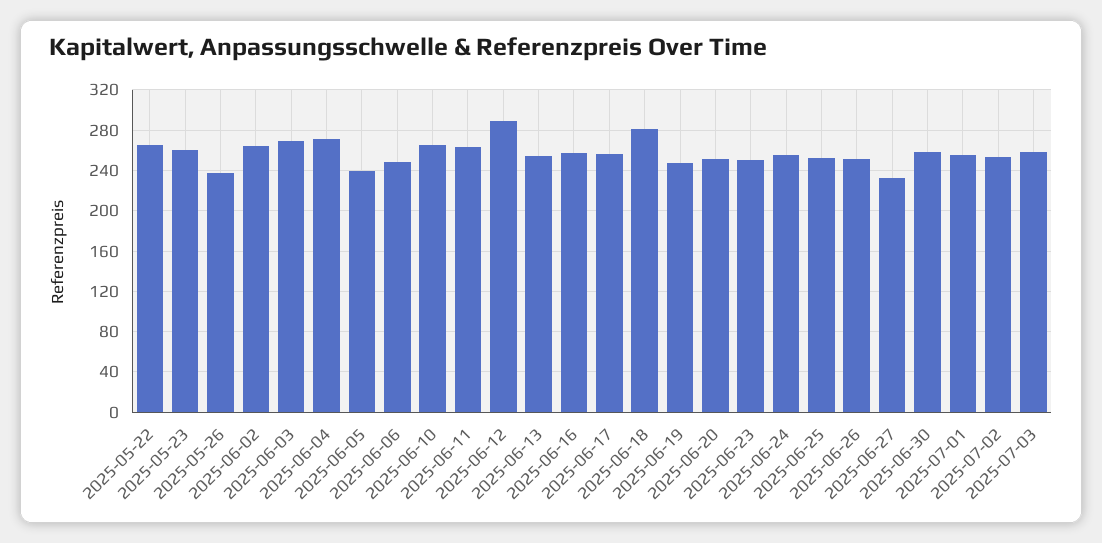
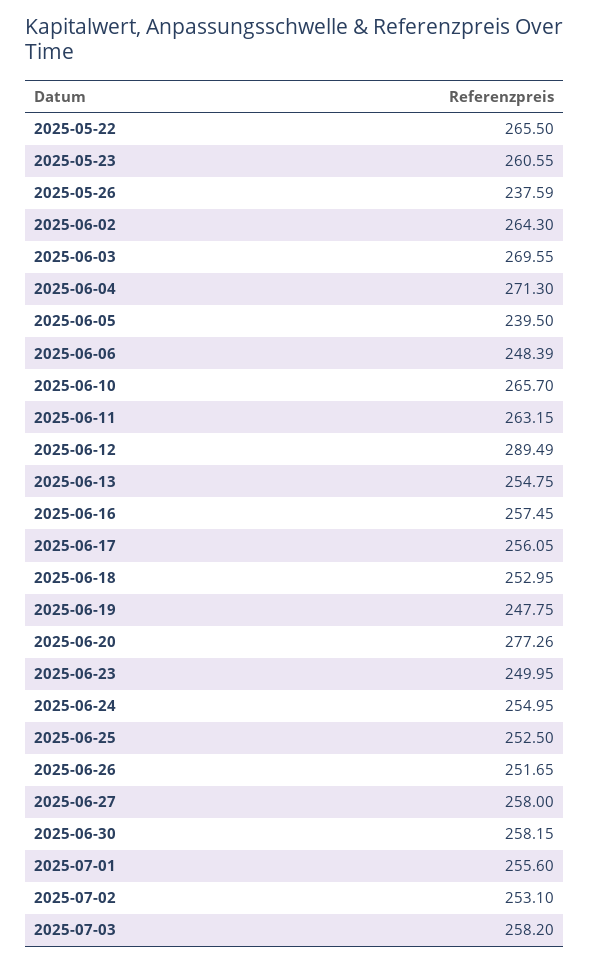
2025-06-18: 280 -> 252.95
2025-06-20: 250 -> 277.26
2025-06-27: 230 -> 258

